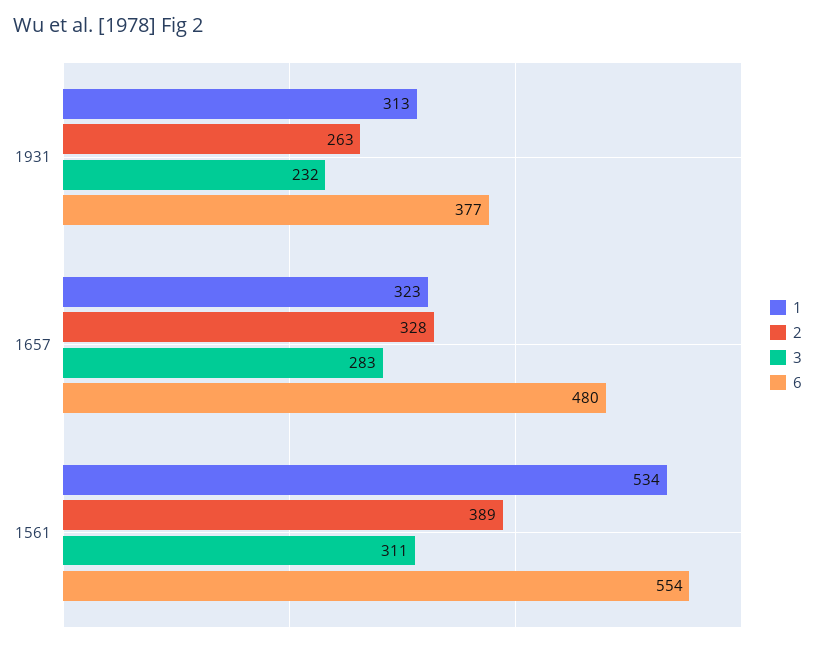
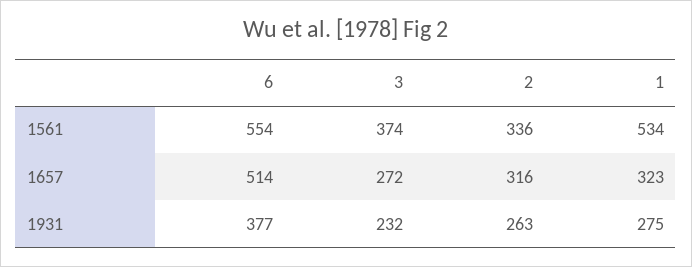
1, 1931: 313 -> 275
2, 1657: 328 -> 316
3, 1657: 283 -> 272
6, 1657: 480 -> 514
2, 1561: 389 -> 336
3, 1561: 311 -> 374

